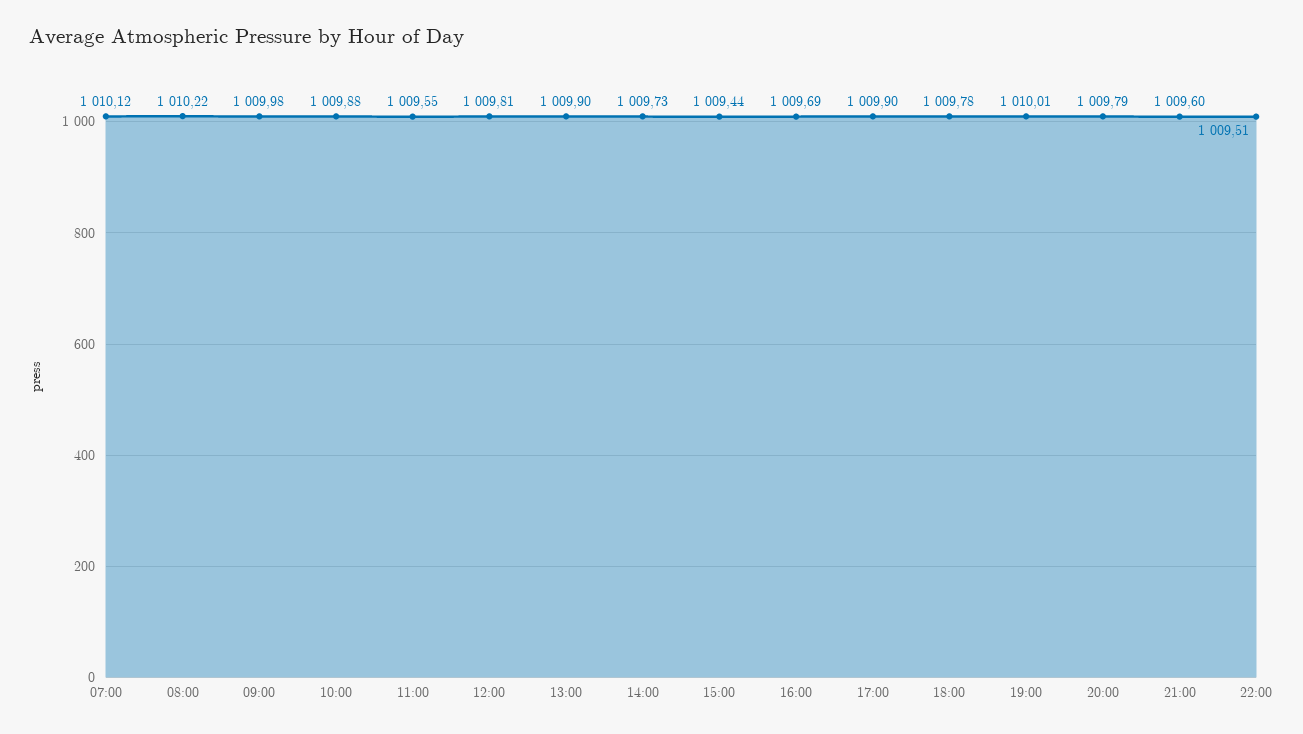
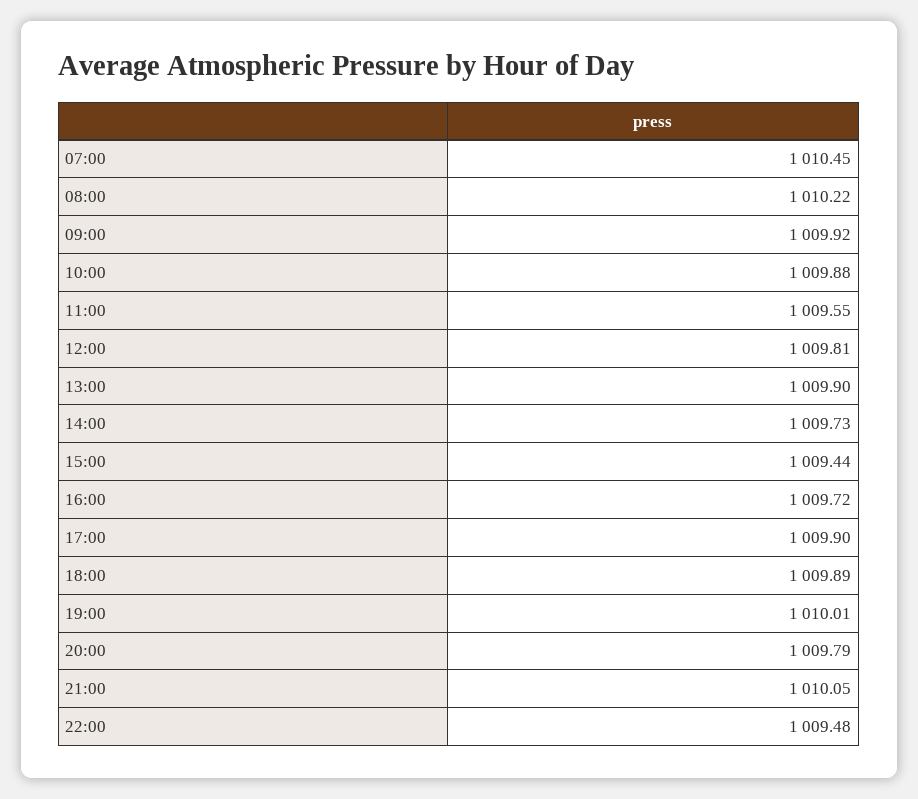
07:00: 1010.12 -> 1010.45
09:00: 1009.98 -> 1009.92
16:00: 1009.69 -> 1009.72
18:00: 1009.78 -> 1009.89
21:00: 1009.6 -> 1010.05
22:00: 1009.51 -> 1009.48

